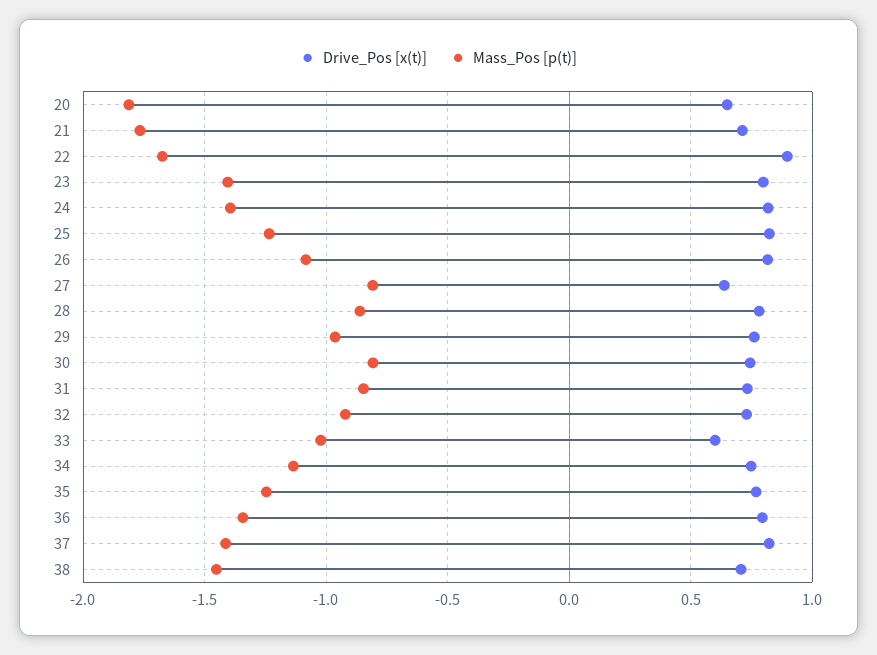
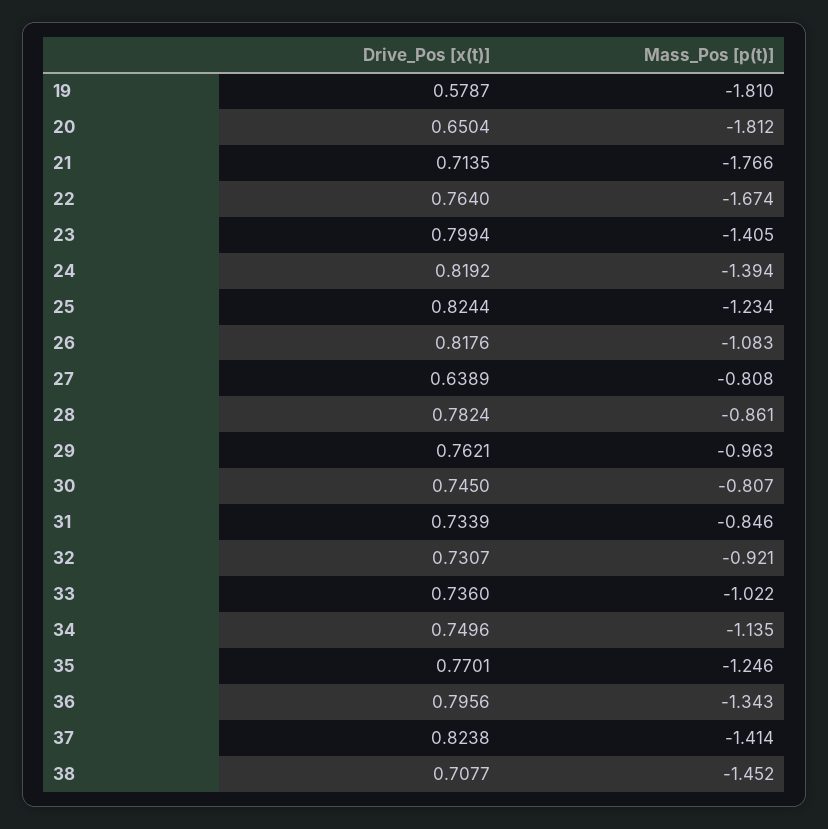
Drive_Pos [x(t)], 22: 0.9 -> 0.764
Drive_Pos [x(t)], 33: 0.6 -> 0.736
Drive_Pos [x(t)], 19: none -> 0.5787
Mass_Pos [p(t)], 19: none -> -1.81

